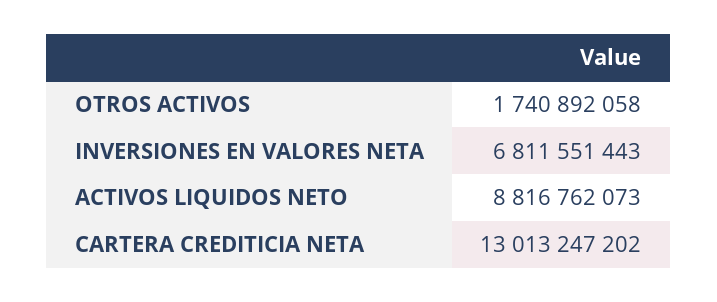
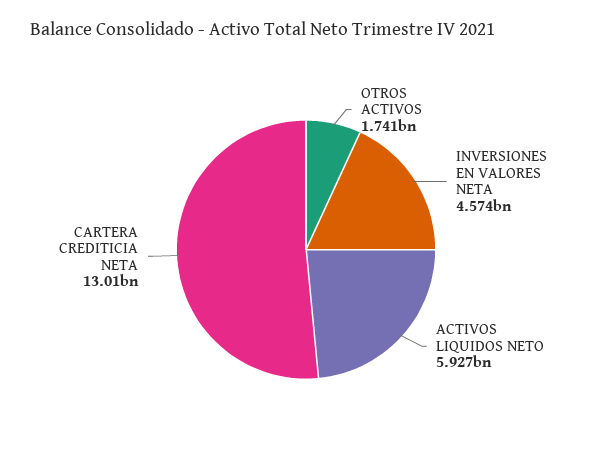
INVERSIONES EN VALORES NETA: 6811551443 -> 4574000000
ACTIVOS LIQUIDOS NETO: 8816762073 -> 5927000000

